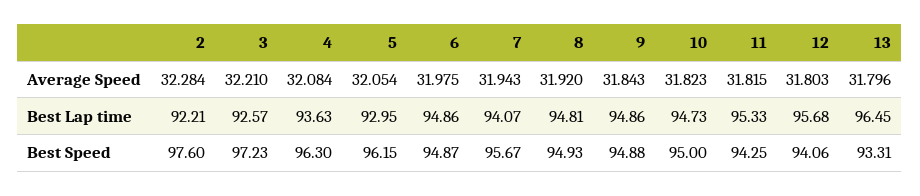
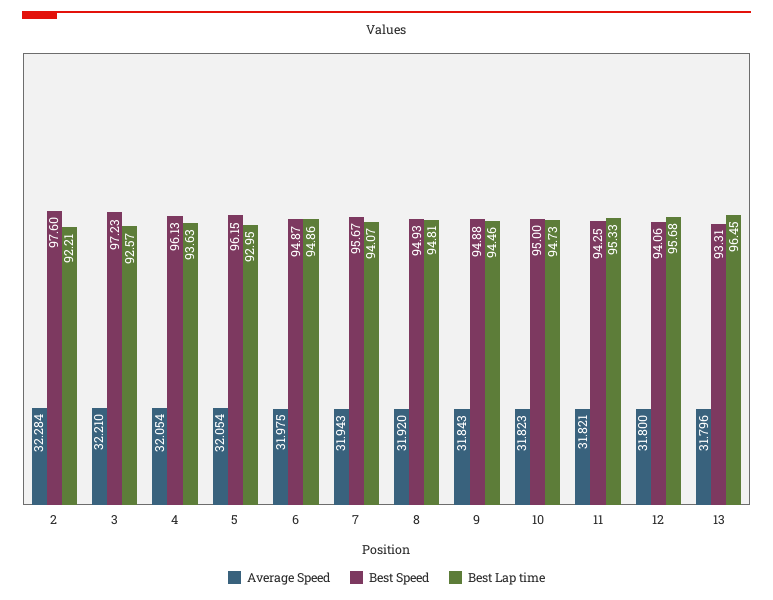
Average Speed, 4: 32.084 -> 32.054
Average Speed, 11: 31.815 -> 31.821
Average Speed, 12: 31.803 -> 31.8
Best Lap time, 9: 94.86 -> 94.46
Best Speed, 4: 96.3 -> 96.13

